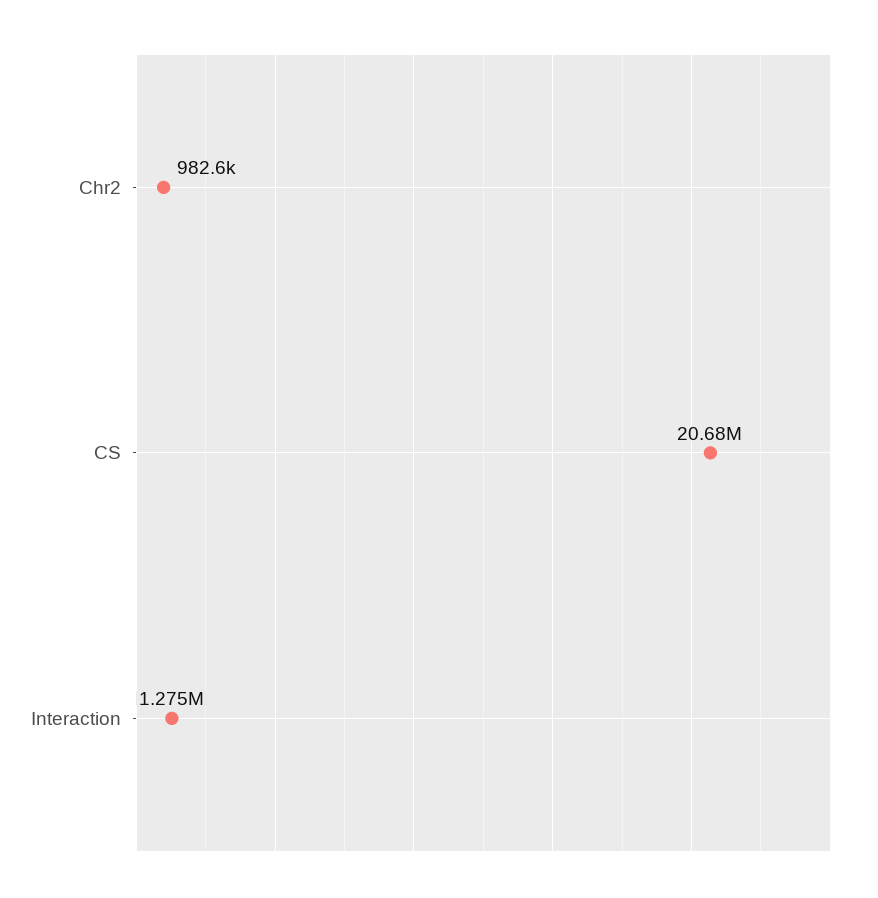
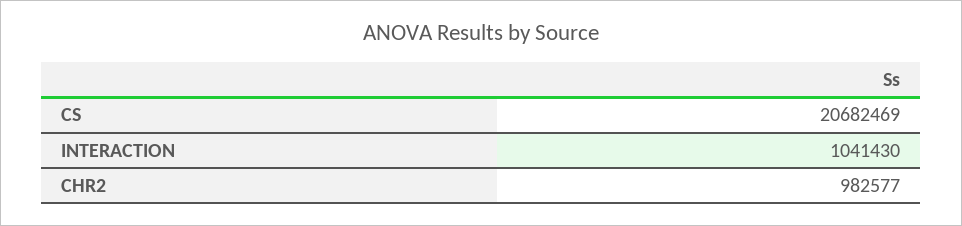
Interaction: 1275000 -> 1041430

